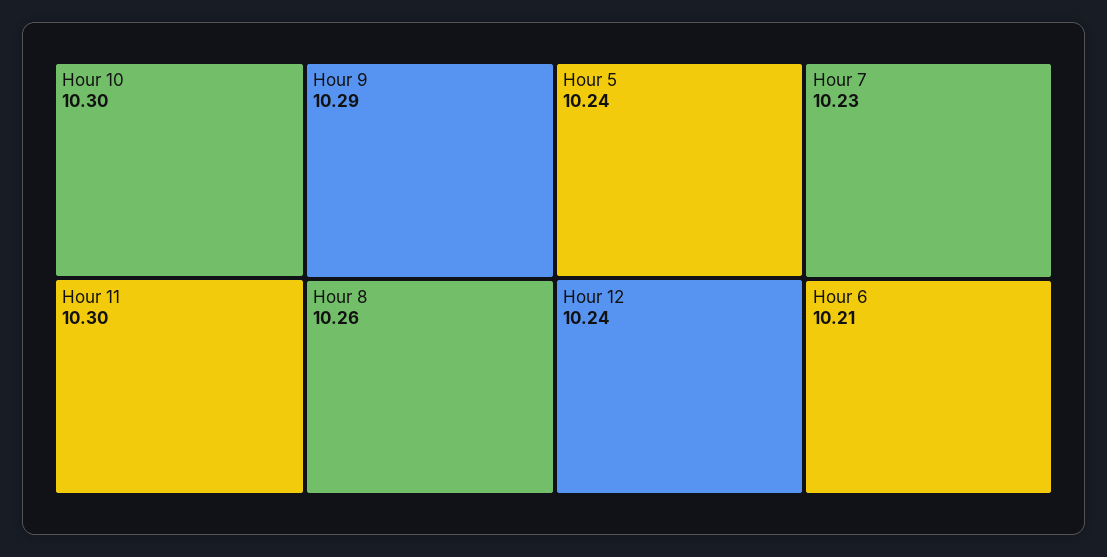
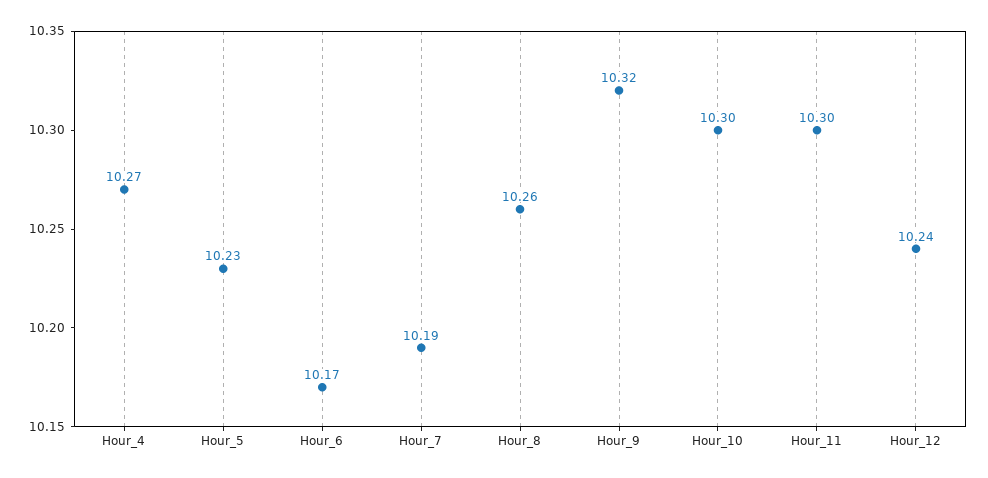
Hour 9: 10.29 -> 10.32
Hour 5: 10.24 -> 10.23
Hour 7: 10.23 -> 10.19
Hour 6: 10.21 -> 10.17
Hour_4: none -> 10.27

